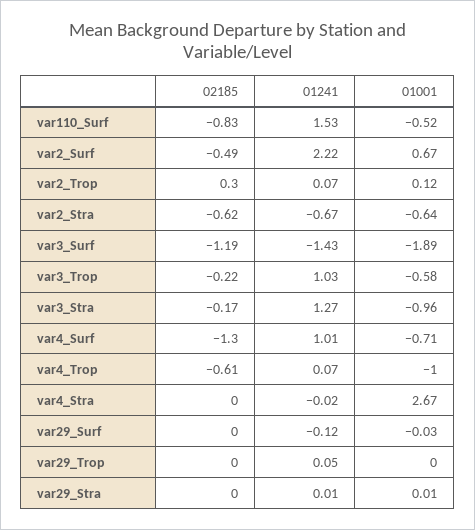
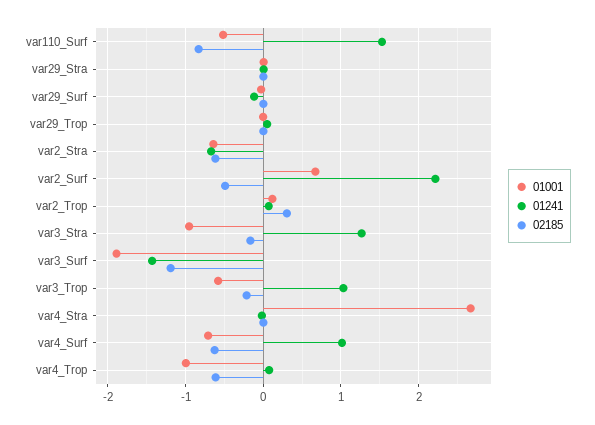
02185, var4_Surf: -1.3 -> -0.6

